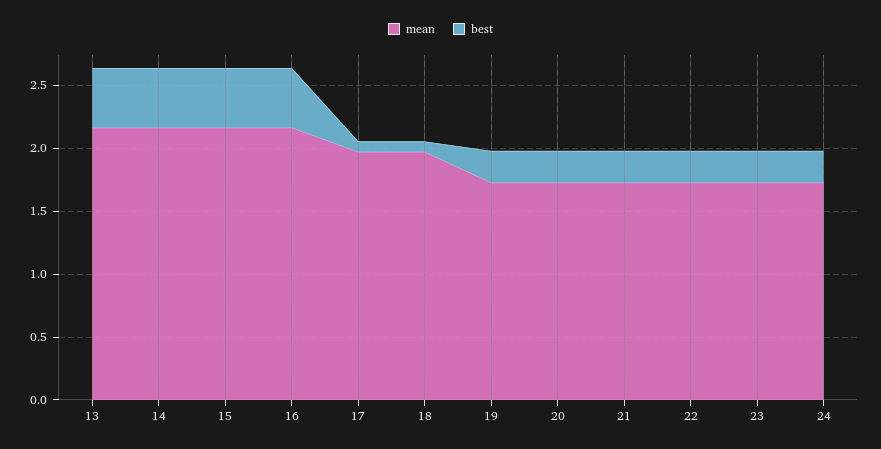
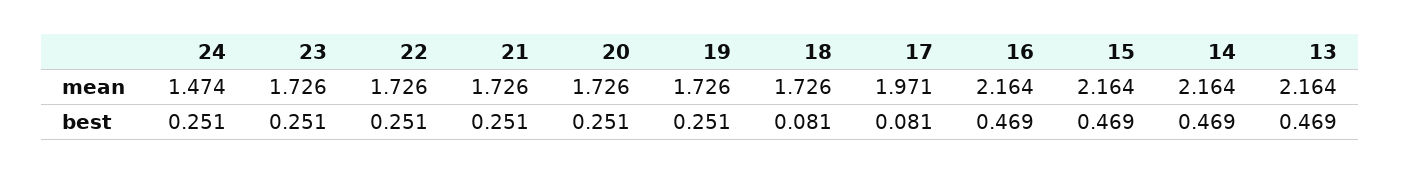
mean, 18: 2 -> 1.726
mean, 24: 1.7 -> 1.474

